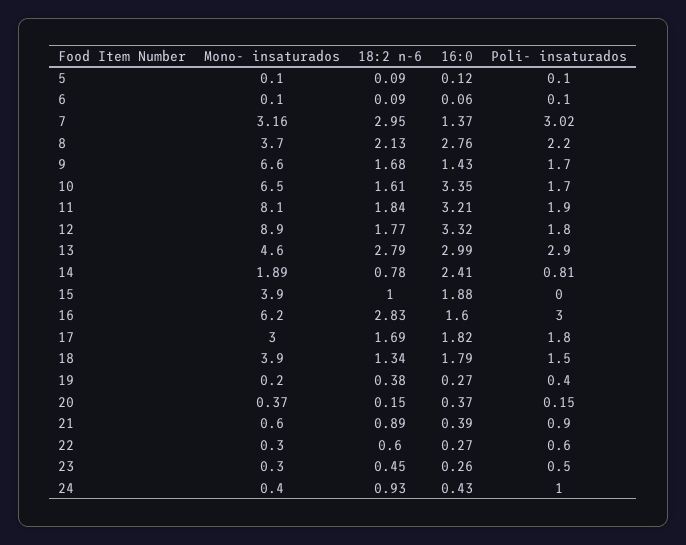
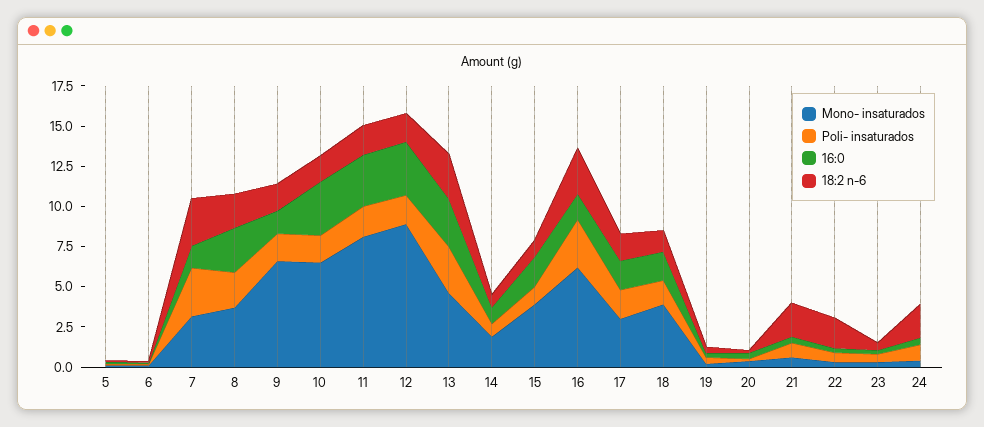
16:0, 14: 2.41 -> 1
Poli- insaturados, 15: 0 -> 1
18:2 n-6, 21: 0.89 -> 2
18:2 n-6, 22: 0.6 -> 2
18:2 n-6, 24: 0.93 -> 2

